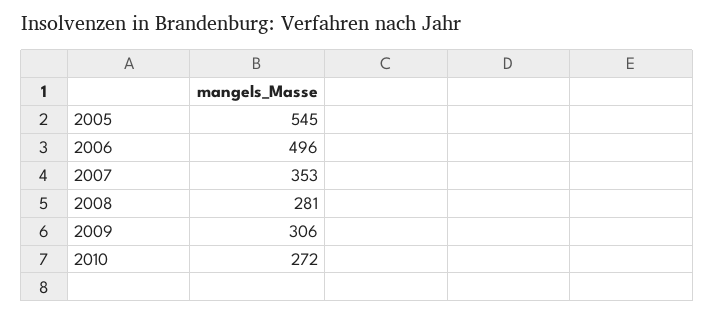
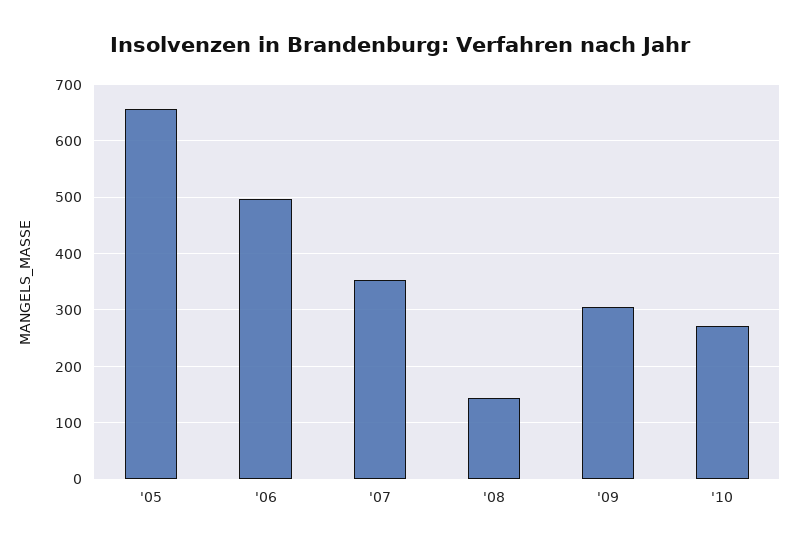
2005: 545 -> 660
2008: 281 -> 140

